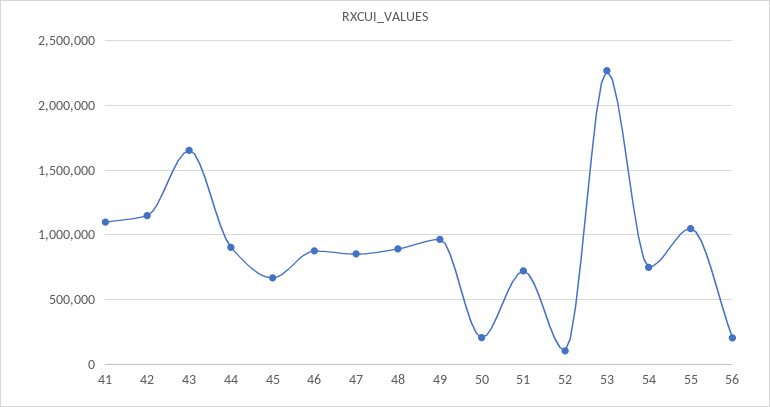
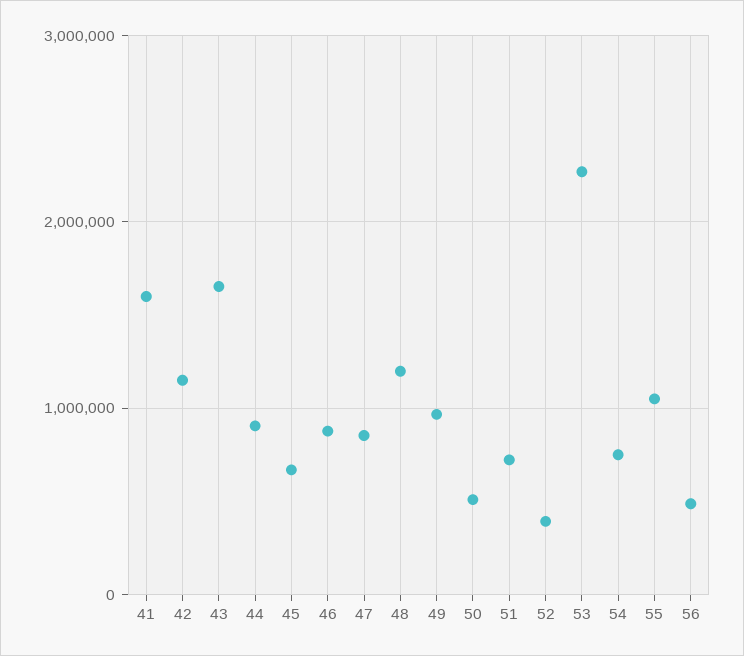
41: 1100000 -> 1600000
48: 900000 -> 1200000
50: 200000 -> 500000
52: 100000 -> 400000
56: 200000 -> 500000

